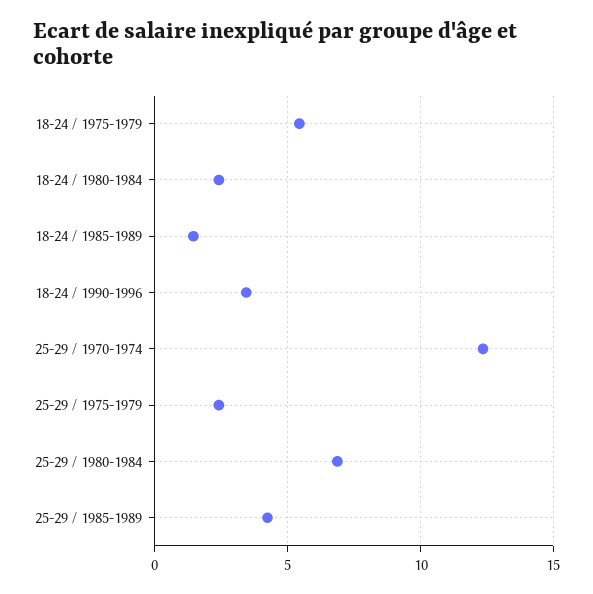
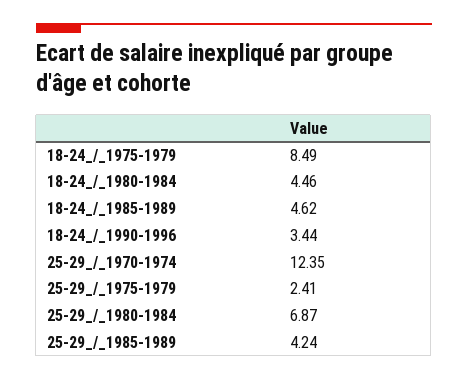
18-24 / 1975-1979: 5.5 -> 8.49
18-24 / 1980-1984: 2.5 -> 4.46
18-24 / 1985-1989: 1.5 -> 4.62

